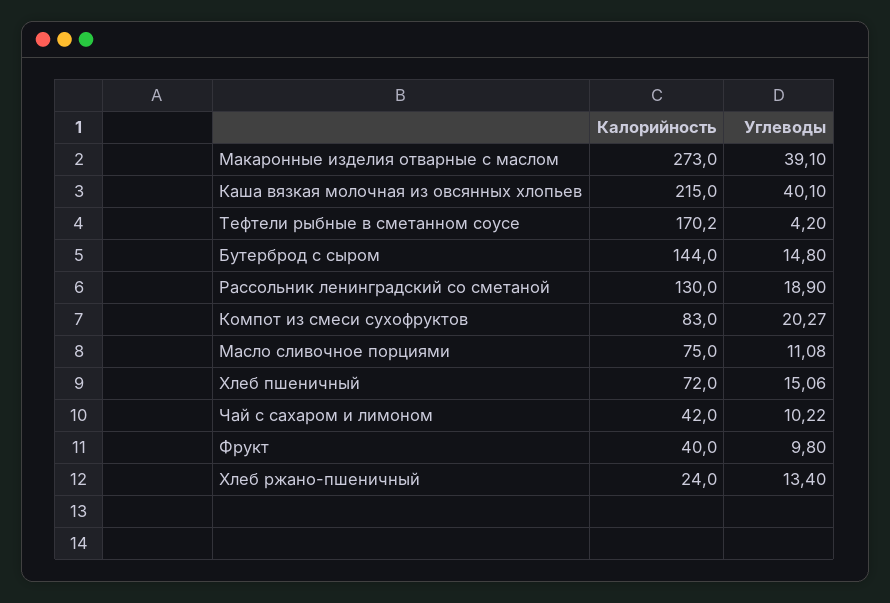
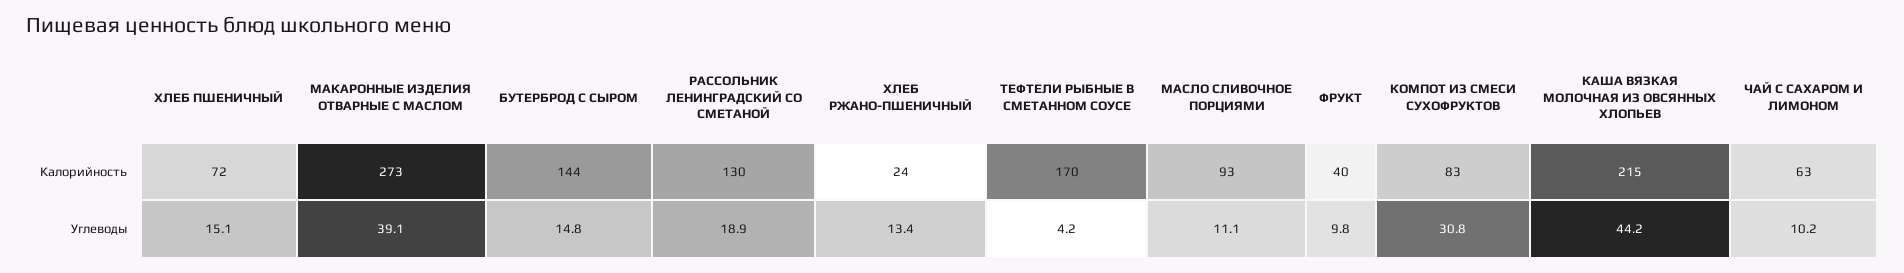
Углеводы, Каша вязкая молочная из овсянных хлопьев: 40.1 -> 44.2
Углеводы, Компот из смеси сухофруктов: 20.27 -> 30.8
Калорийность, Масло сливочное порциями: 75 -> 93
Калорийность, Чай с сахаром и лимоном: 42 -> 63

